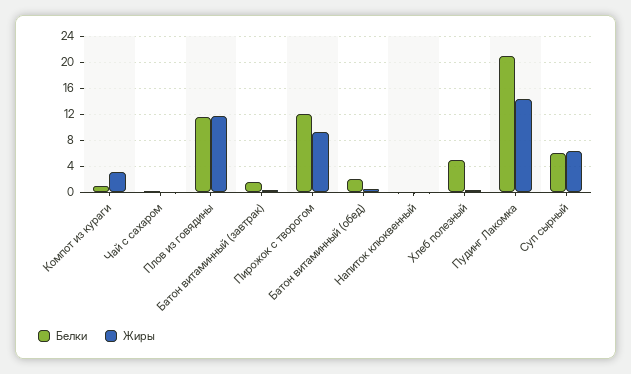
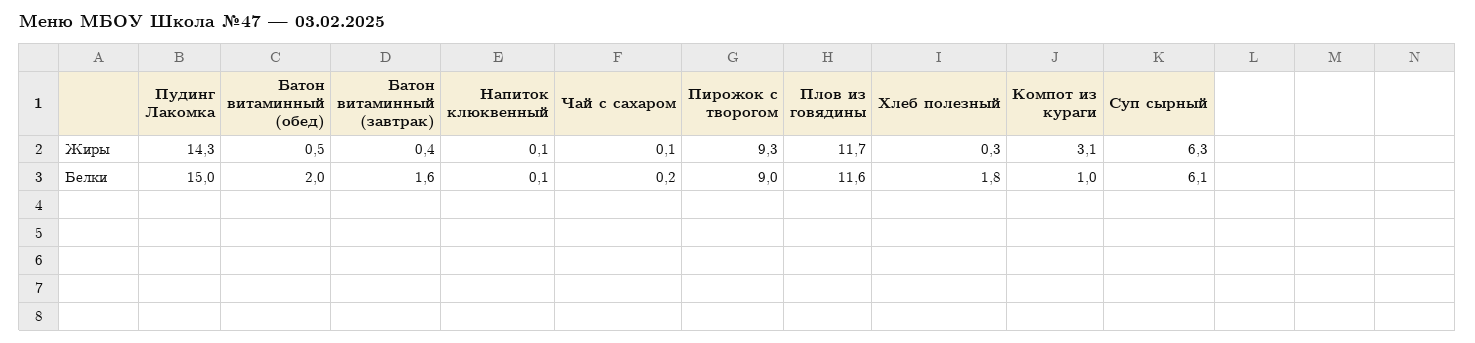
Белки, Пирожок с творогом: 12 -> 9
Белки, Хлеб полезный: 5 -> 1.8
Белки, Пудинг Лакомка: 21 -> 15

